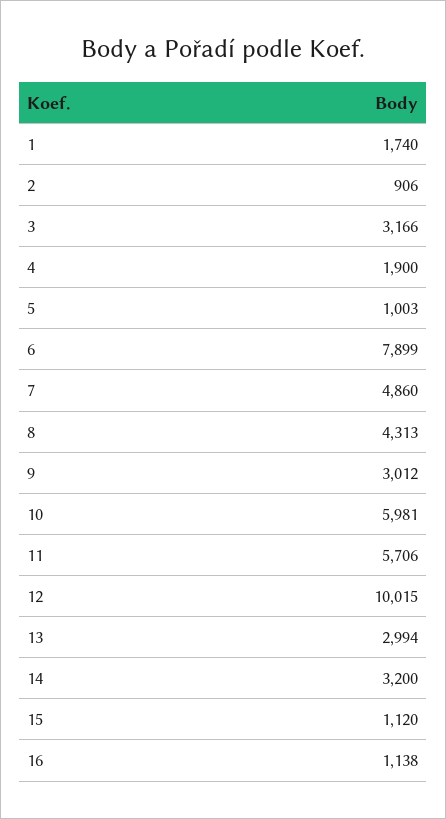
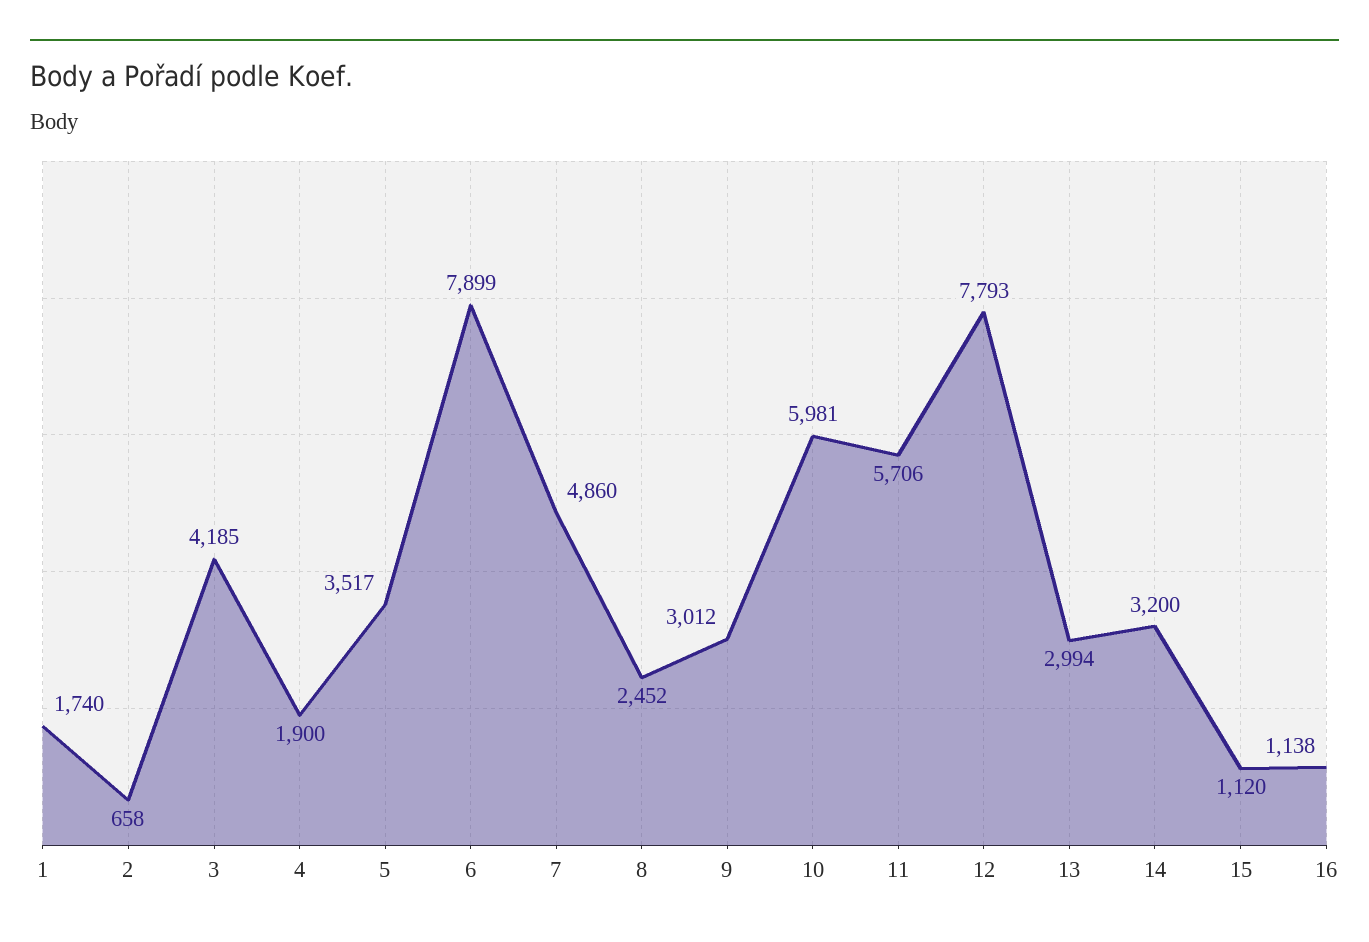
2: 906 -> 658
3: 3166 -> 4185
5: 1003 -> 3517
8: 4313 -> 2452
12: 10015 -> 7793

